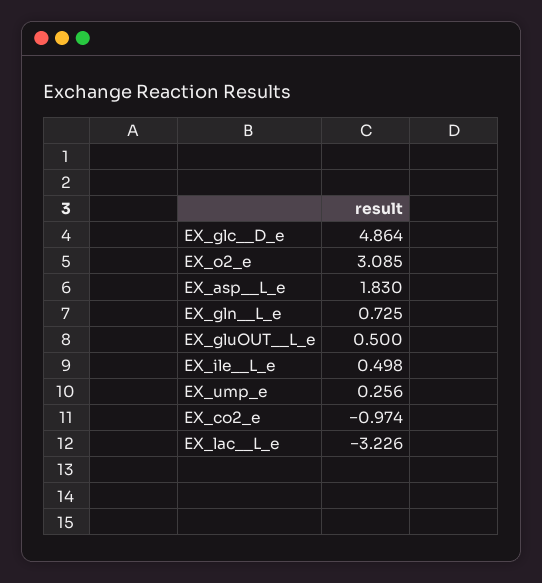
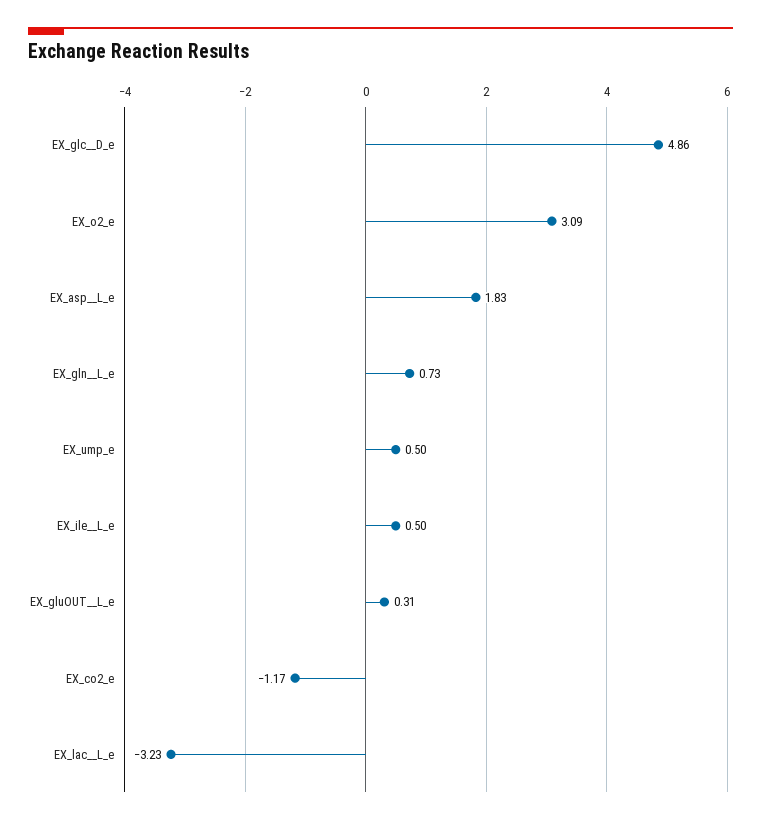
EX_gluOUT__L_e: 0.5 -> 0.31
EX_ump_e: 0.256 -> 0.5
EX_co2_e: -0.974 -> -1.17

